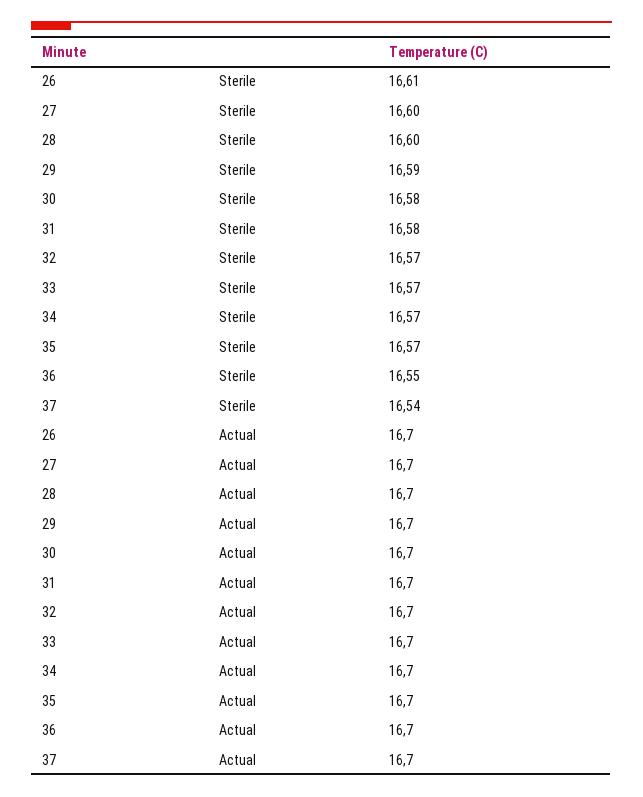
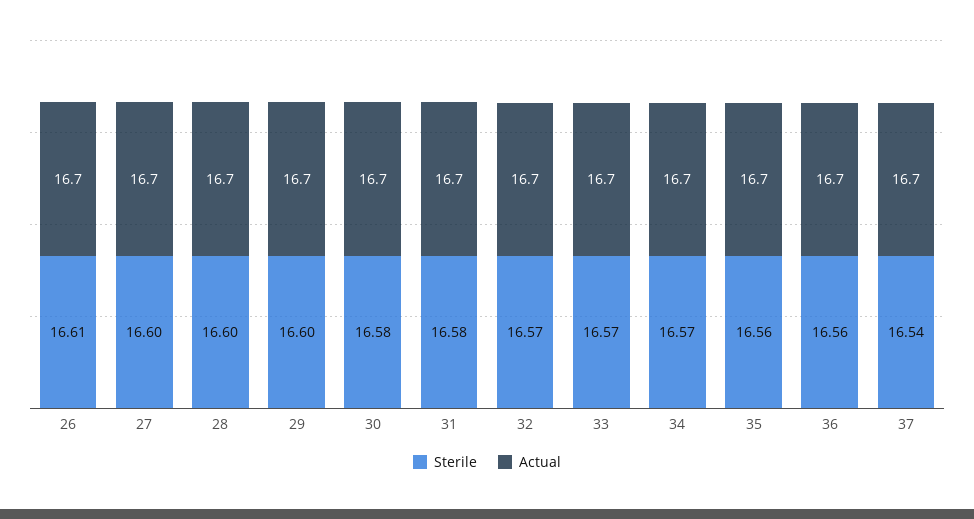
Sterile, 29: 16.59 -> 16.6
Sterile, 35: 16.57 -> 16.56
Sterile, 36: 16.55 -> 16.56

